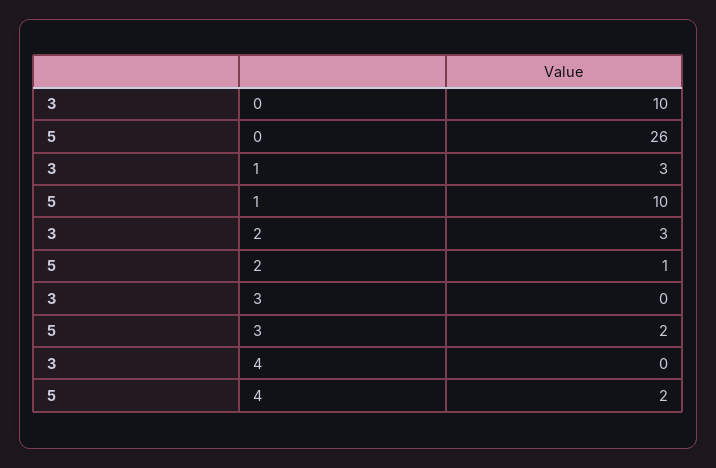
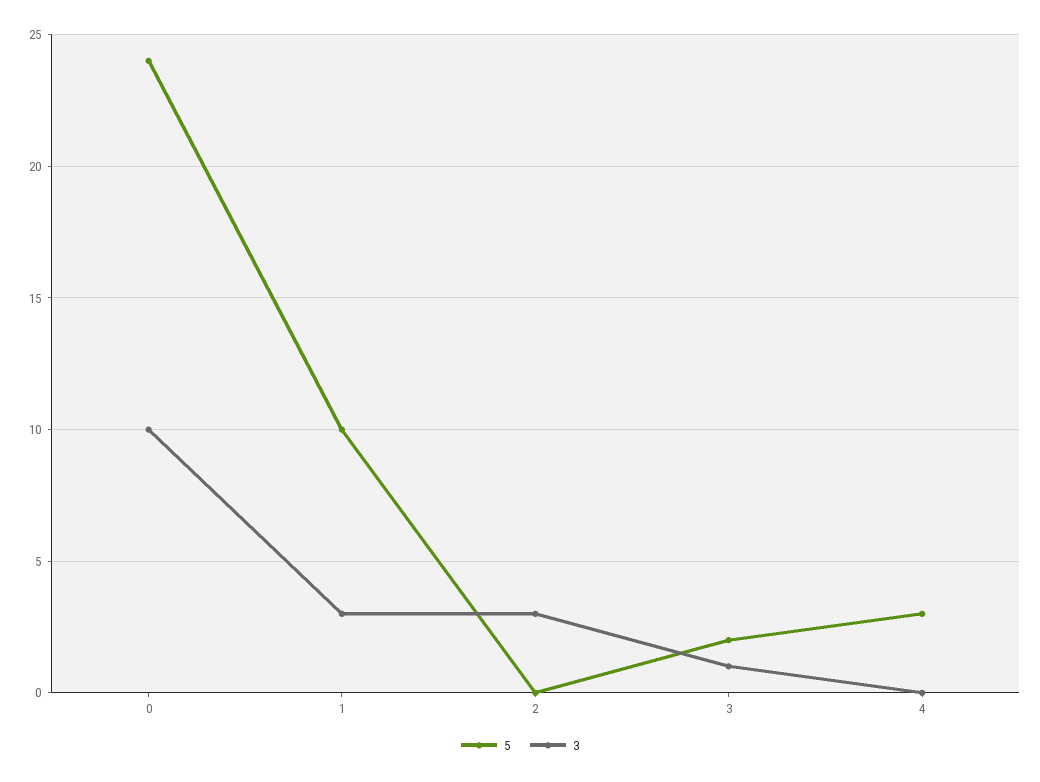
5, 0: 26 -> 24
5, 2: 1 -> 0
3, 3: 0 -> 1
5, 4: 2 -> 3

